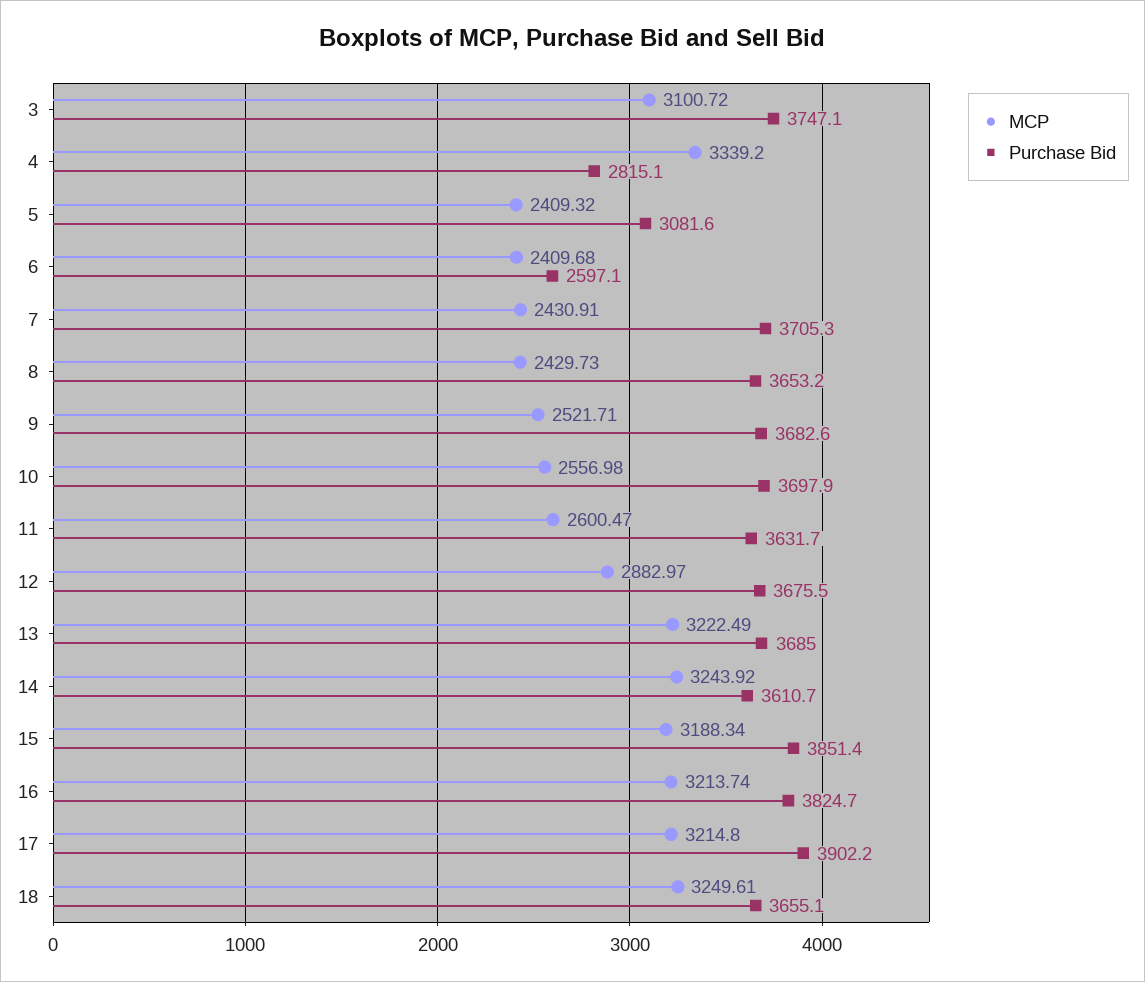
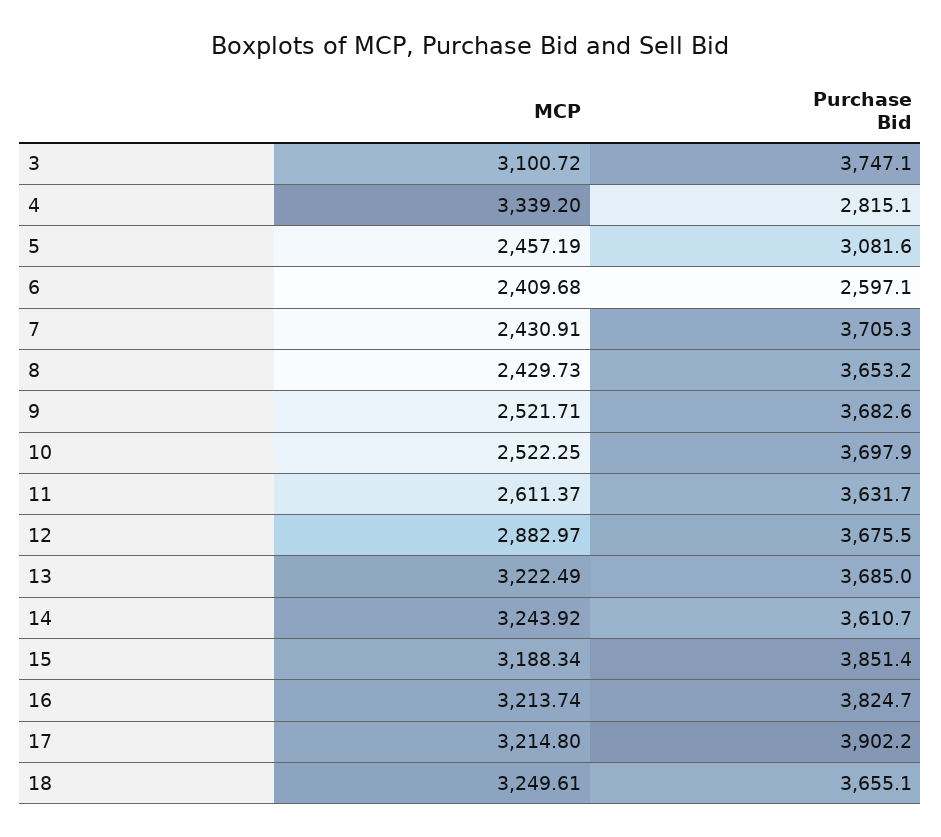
MCP, 5: 2409.32 -> 2457.19
MCP, 10: 2556.98 -> 2522.25
MCP, 11: 2600.47 -> 2611.37

